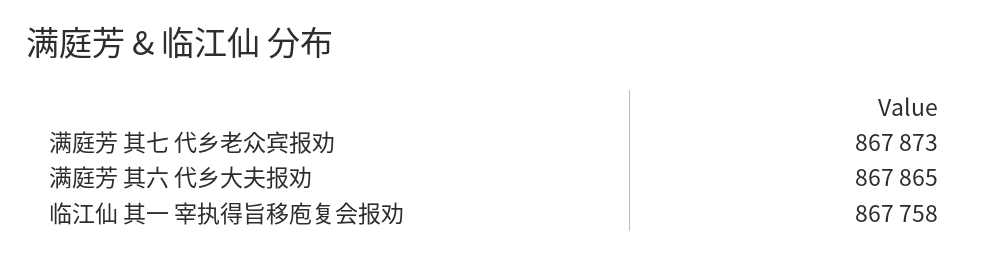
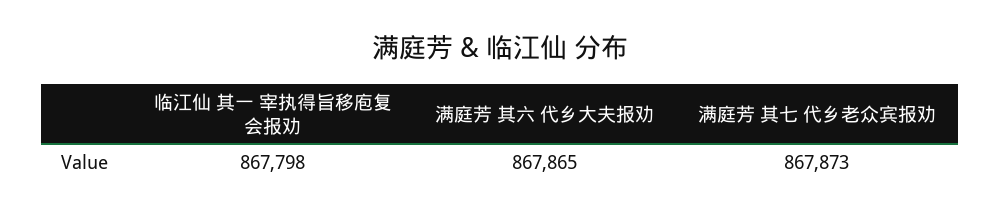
临江仙 其一 宰执得旨移庖复会报劝: 867758 -> 867798

